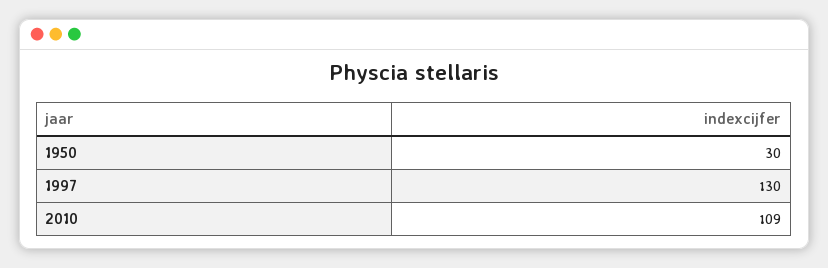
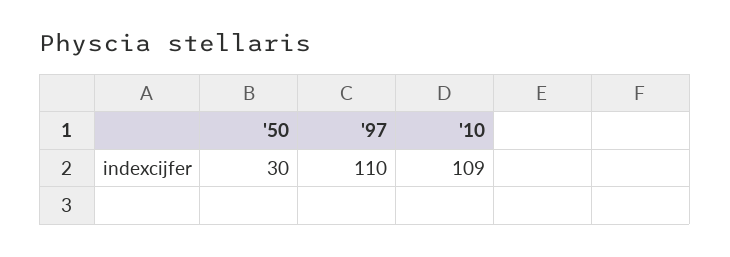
1997: 130 -> 110

